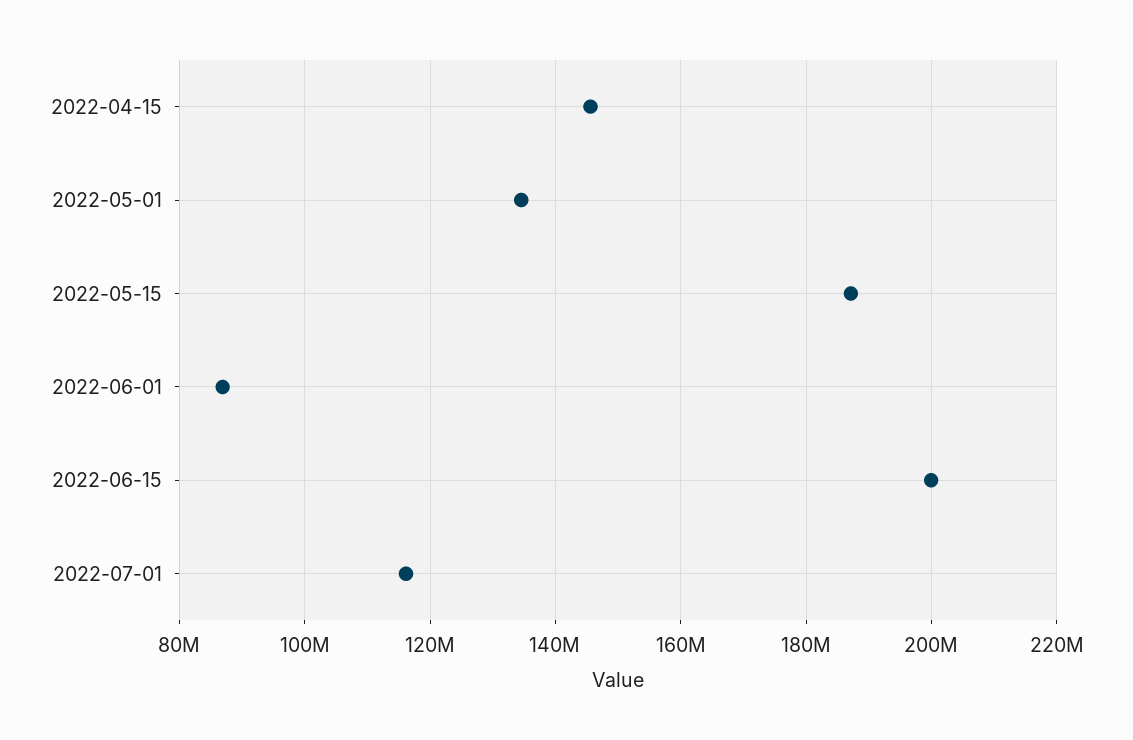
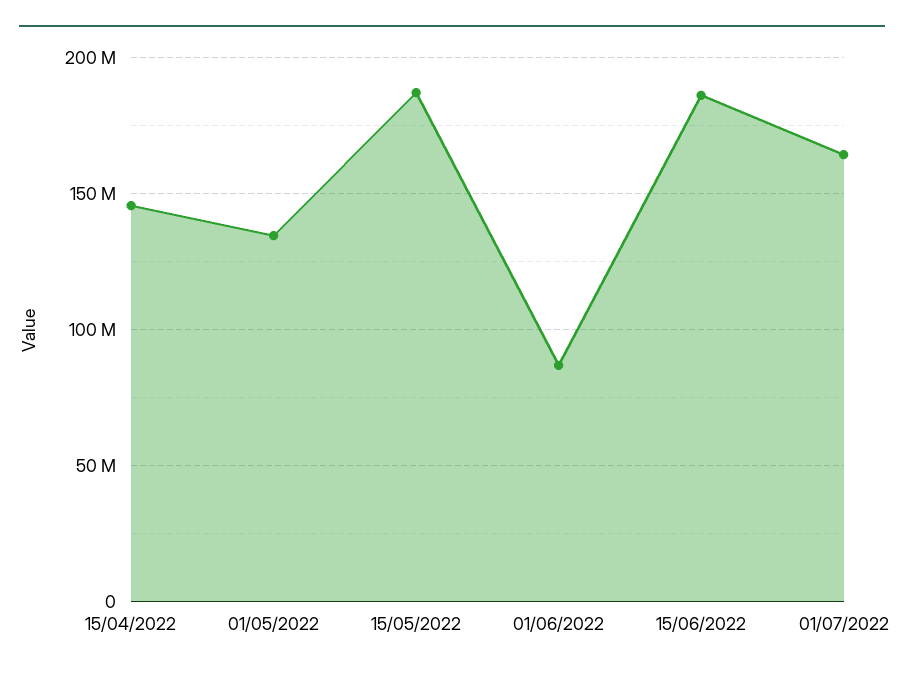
2022-06-15: 200000000 -> 185000000
2022-07-01: 116000000 -> 165000000

